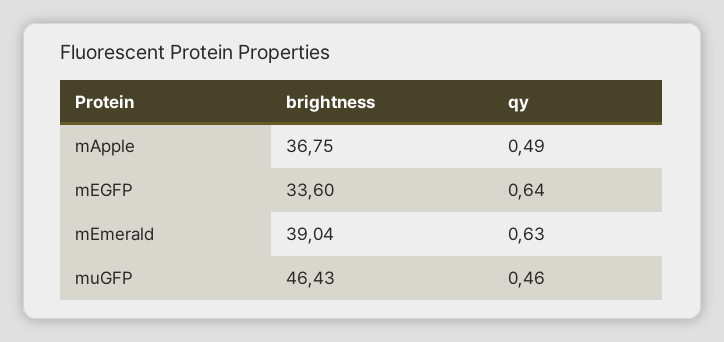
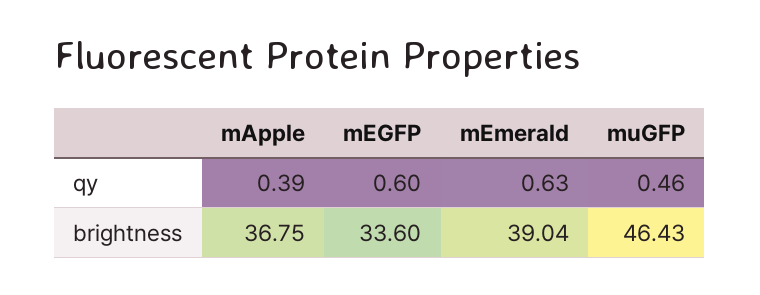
qy, mApple: 0.49 -> 0.39
qy, mEGFP: 0.64 -> 0.6

